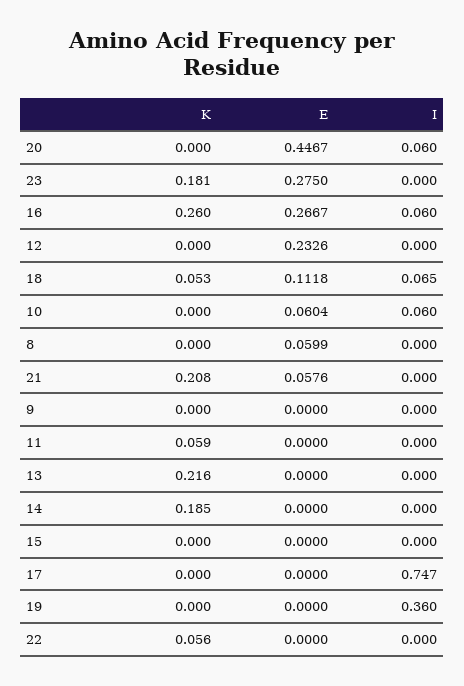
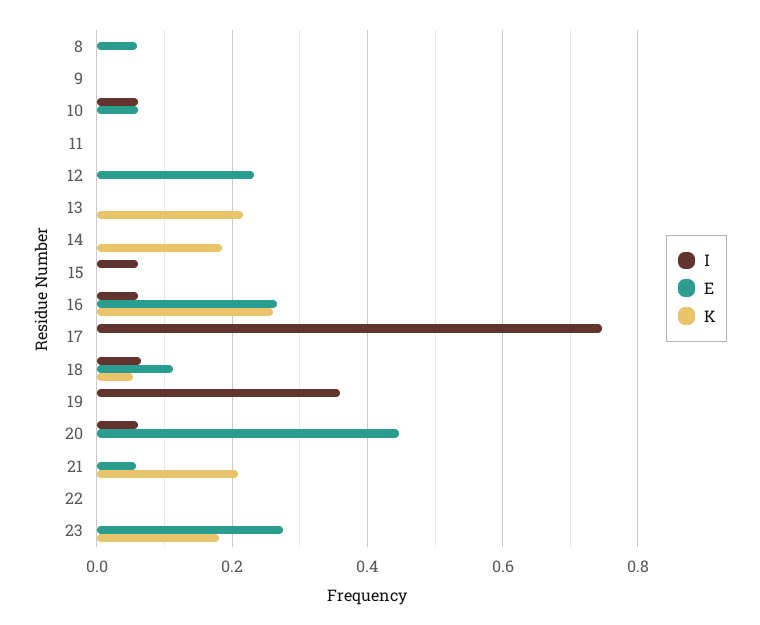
K, 11: 0.059 -> 0
I, 15: 0 -> 0.06
K, 22: 0.056 -> 0

